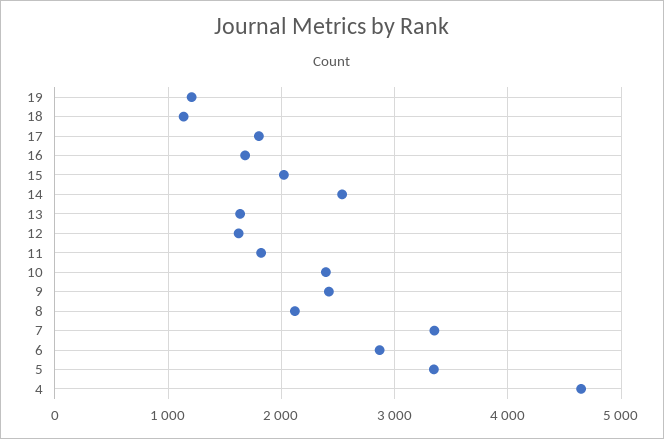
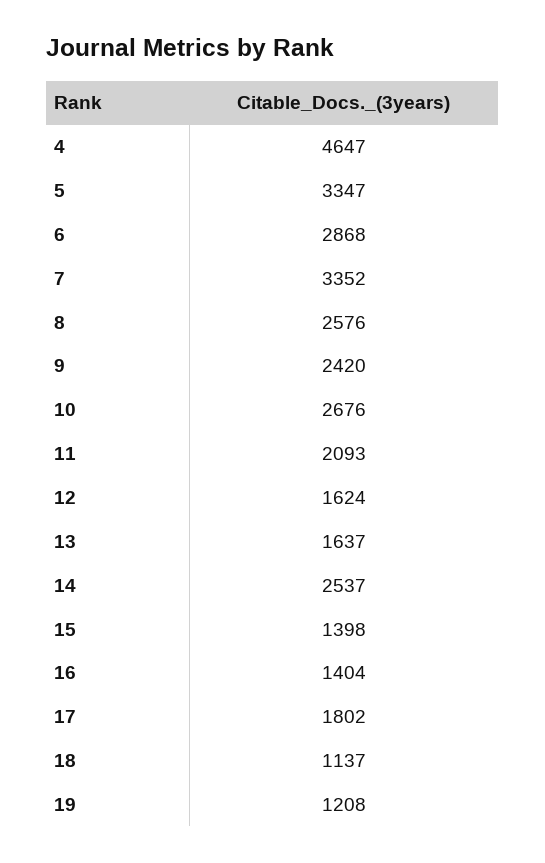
16: 1700 -> 1404
15: 2000 -> 1398
11: 1800 -> 2093
10: 2400 -> 2676
8: 2100 -> 2576

